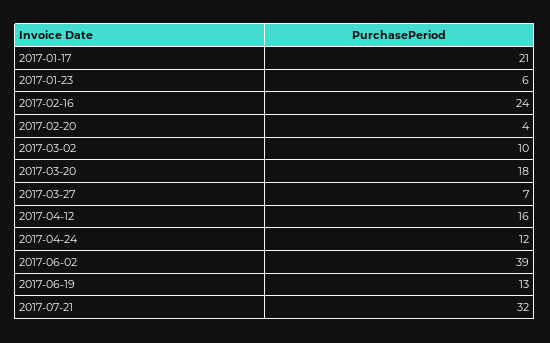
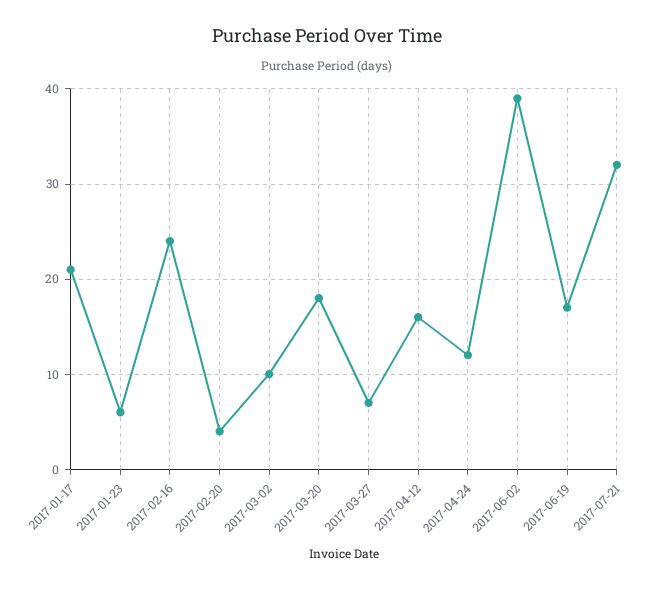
2017-06-19: 13 -> 17

